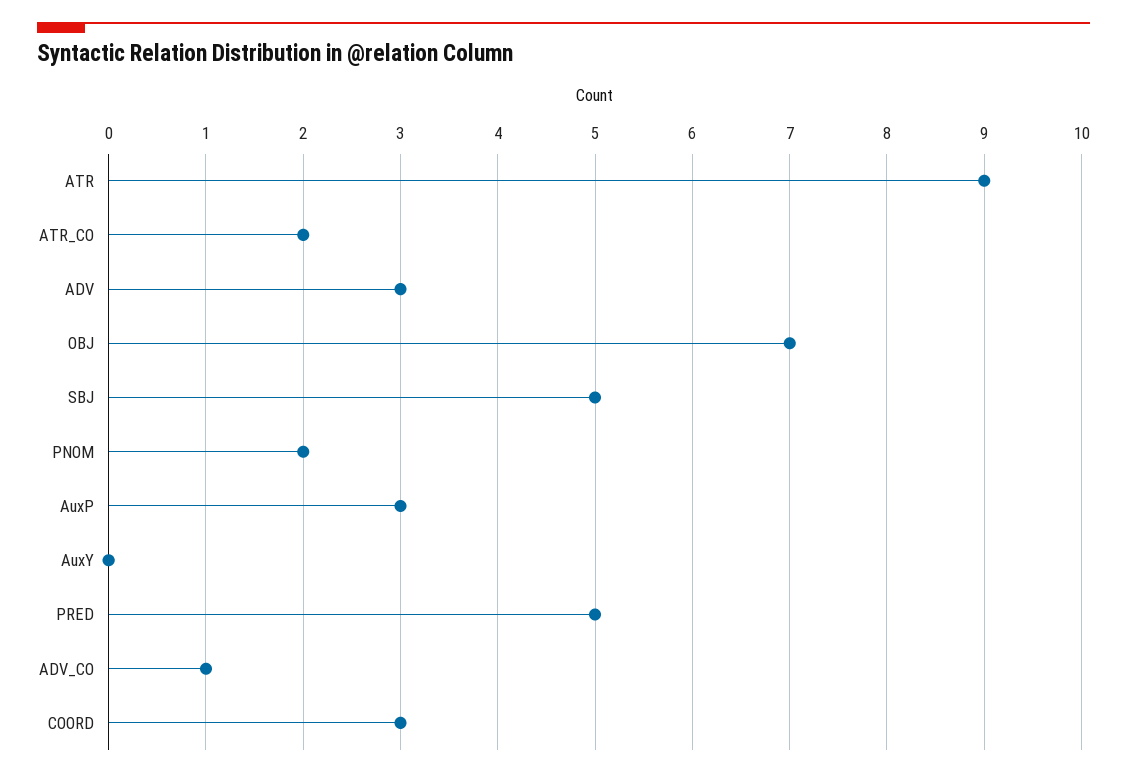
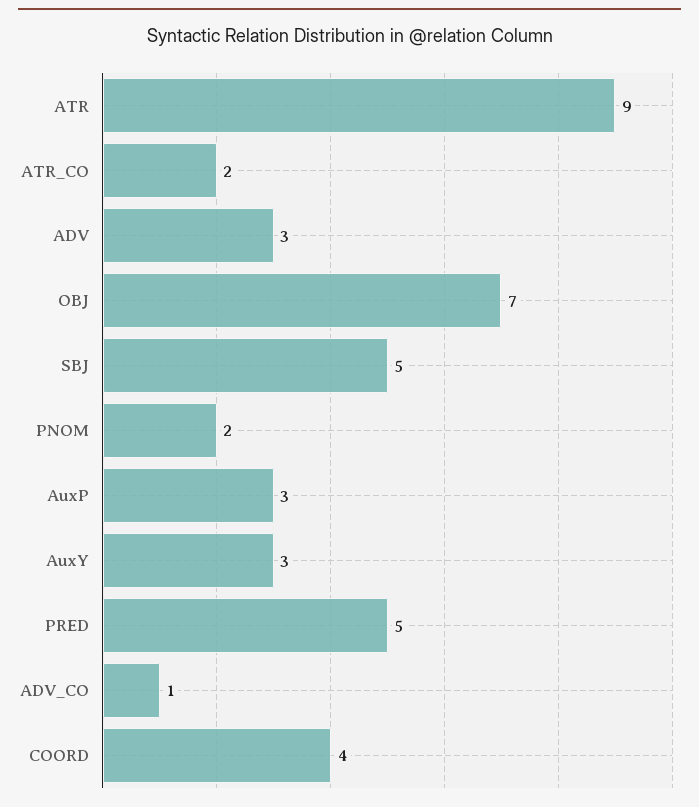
AuxY: 0 -> 3
COORD: 3 -> 4

